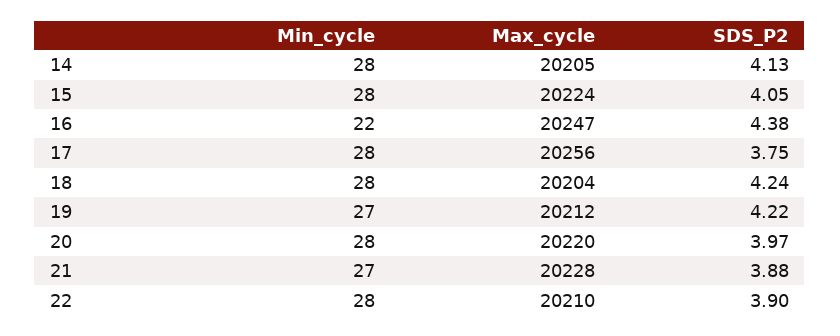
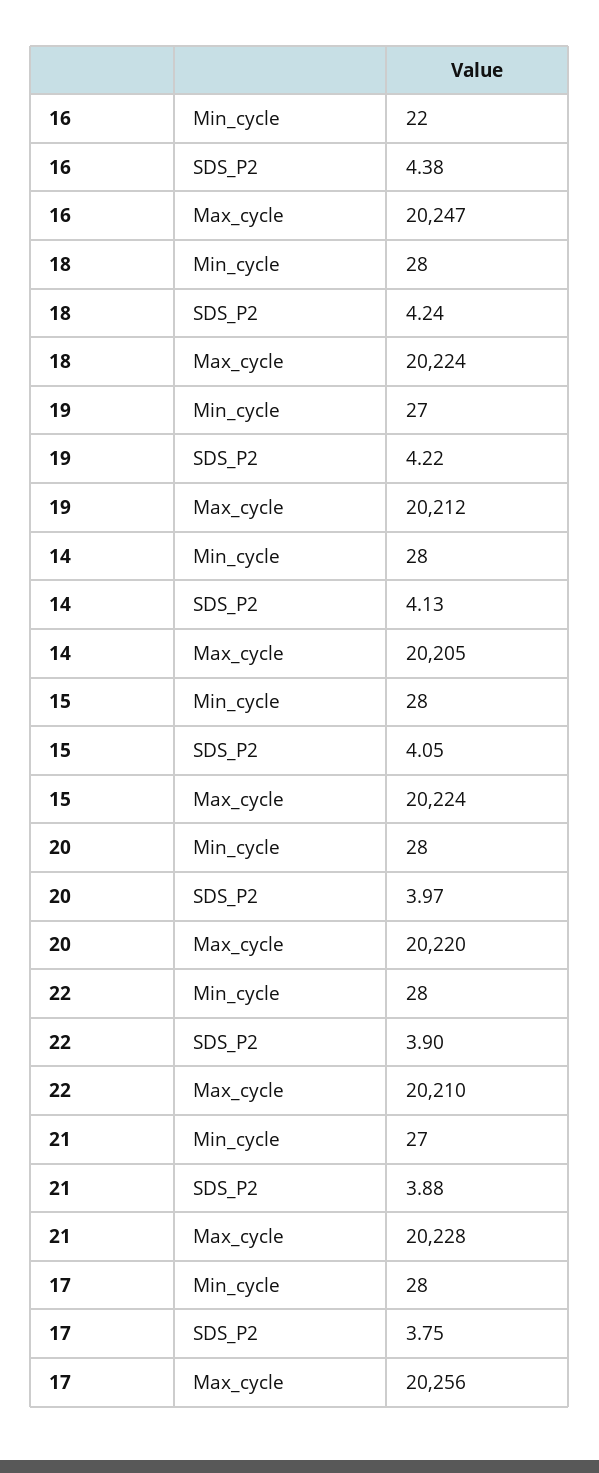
Max_cycle, 18: 20204 -> 20224

